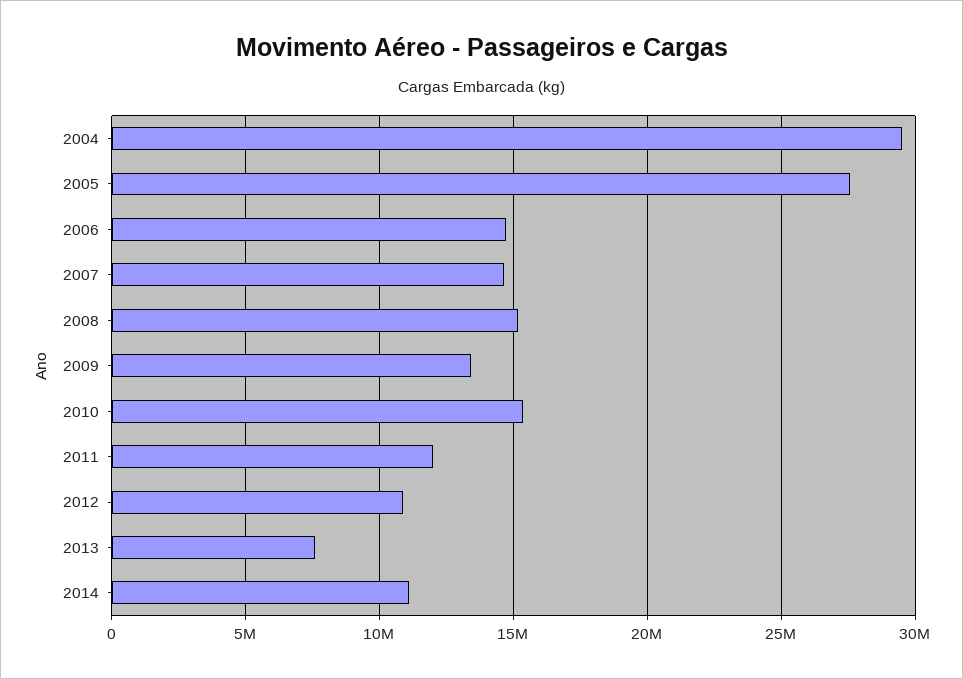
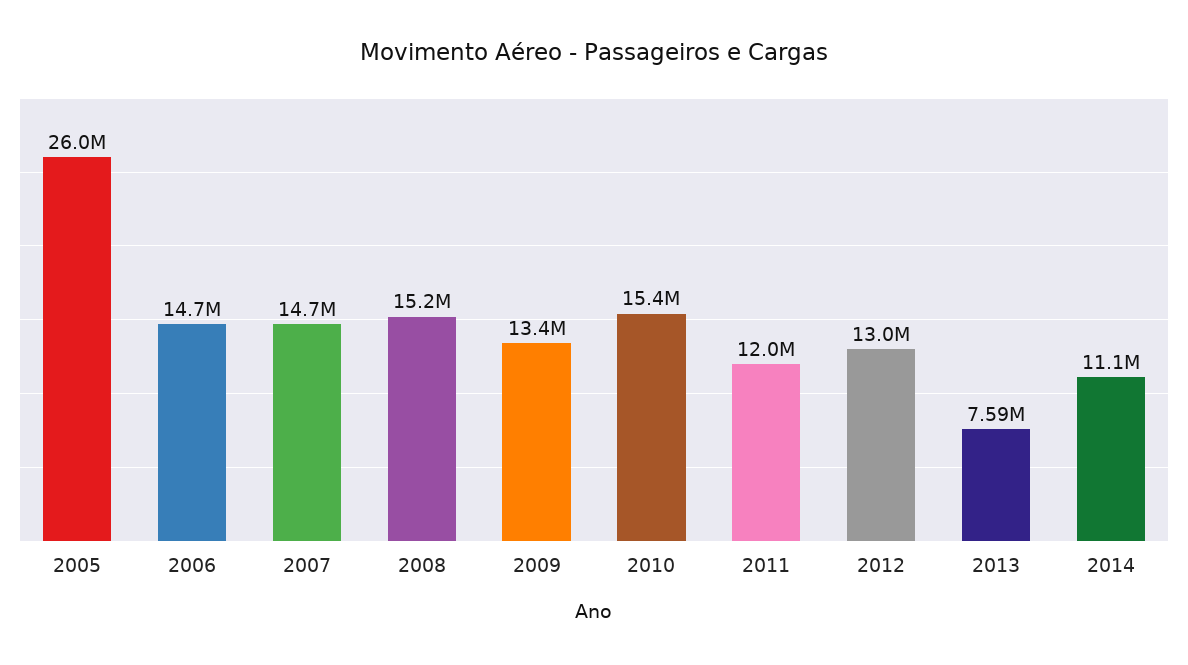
2004: 29500000 -> none
2005: 27500000 -> 26000000
2012: 11000000 -> 13000000

